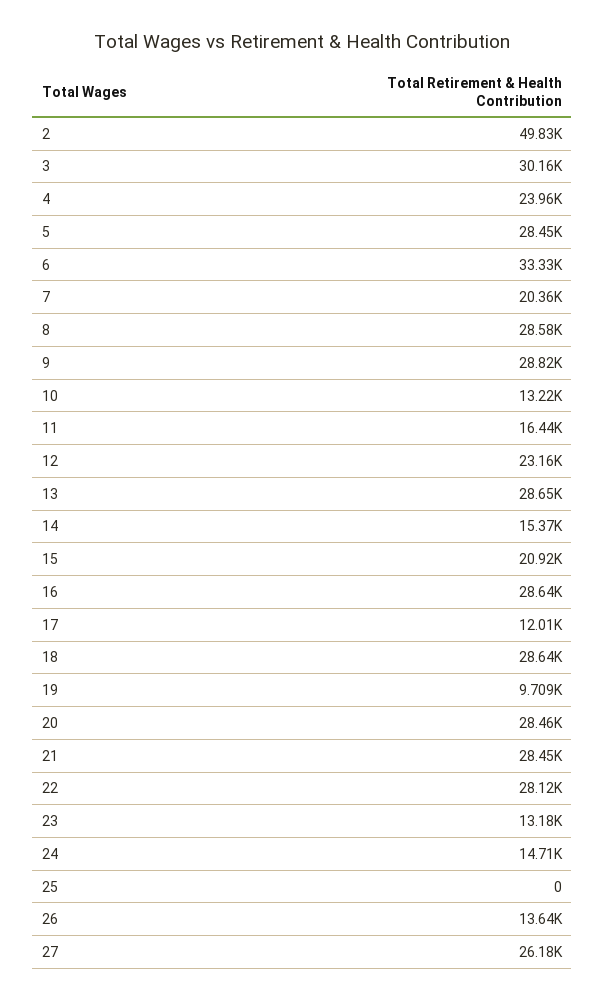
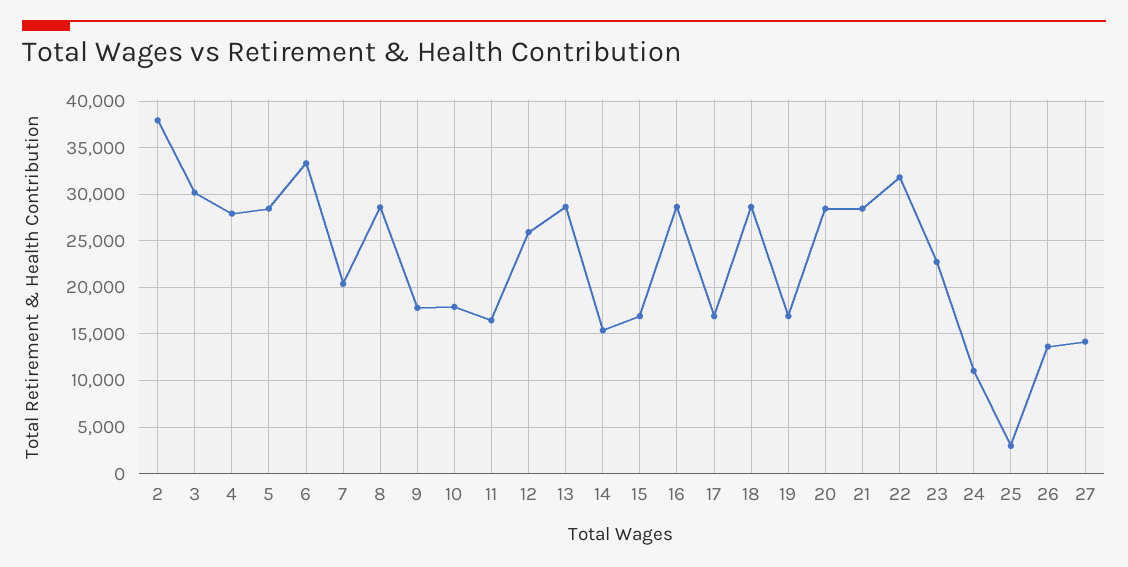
2: 49830 -> 38000
4: 23960 -> 28000
9: 28820 -> 18000
10: 13220 -> 18000
12: 23160 -> 26000
15: 20920 -> 17000
17: 12010 -> 17000
19: 9709 -> 17000
22: 28120 -> 32000
23: 13180 -> 23000
24: 14710 -> 11000
25: 0 -> 3000
27: 26180 -> 14000

